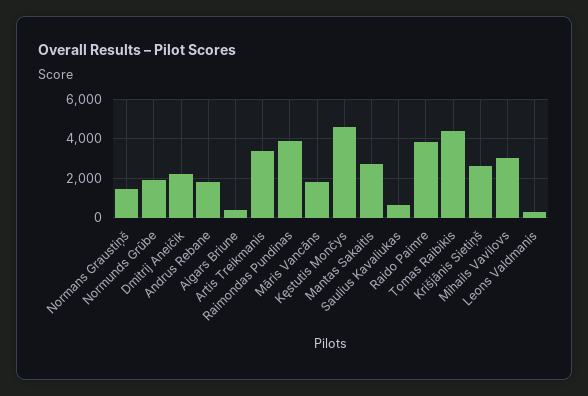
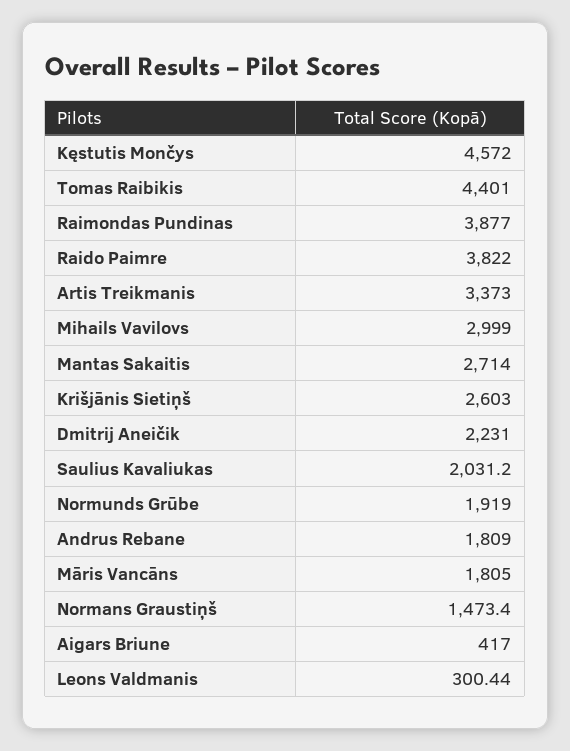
Saulius Kavaliukas: 500 -> 2031.2

